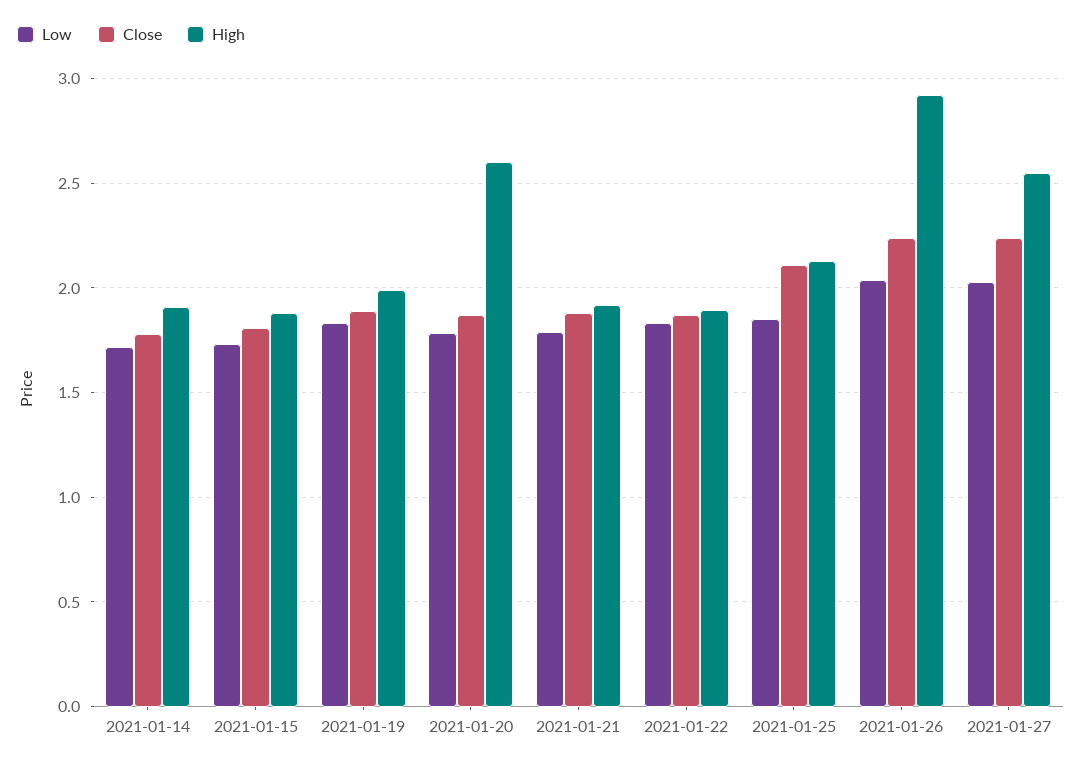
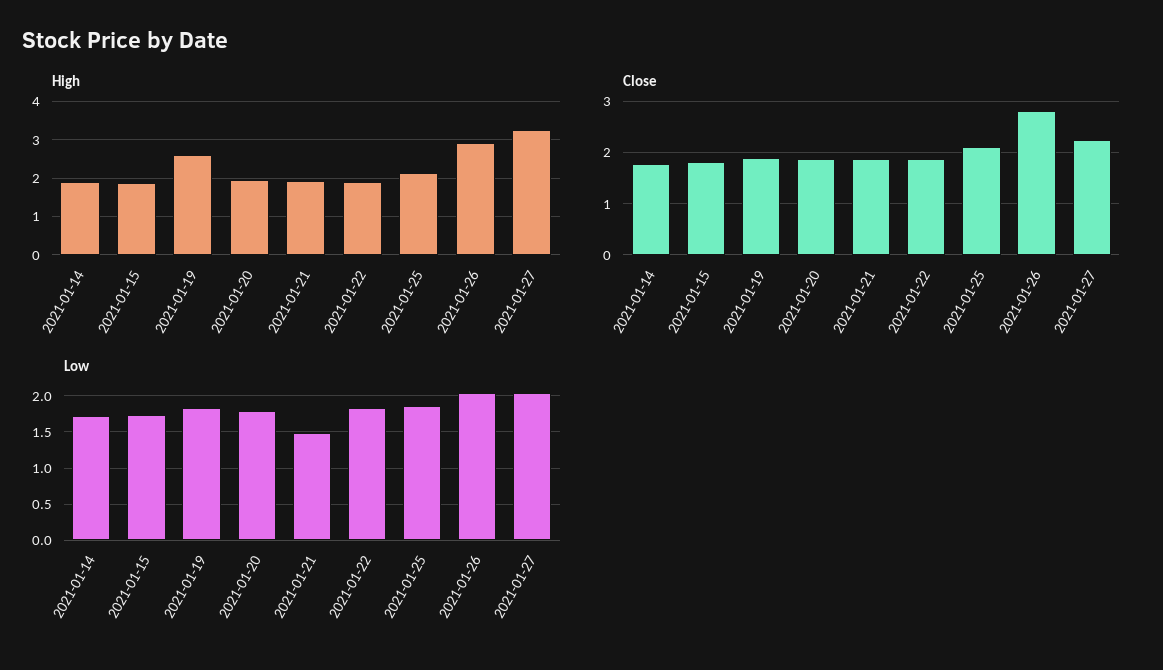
High, 2021-01-19: 2 -> 2.6
High, 2021-01-20: 2.6 -> 2
Low, 2021-01-21: 1.8 -> 1.5
Close, 2021-01-26: 2.25 -> 2.8
High, 2021-01-27: 2.55 -> 3.2

